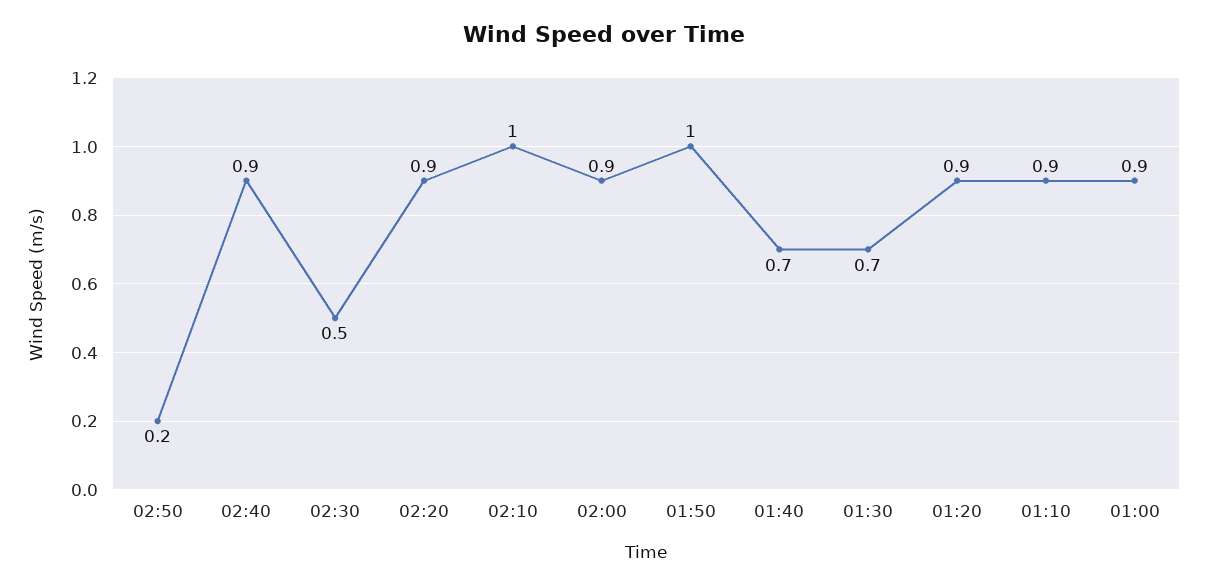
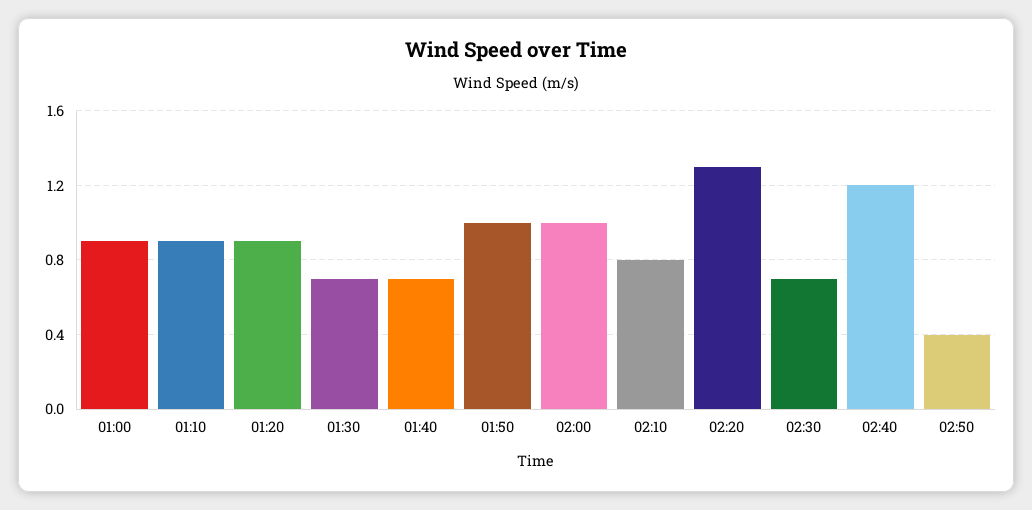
02:50: 0.2 -> 0.4
02:40: 0.9 -> 1.2
02:30: 0.5 -> 0.7
02:20: 0.9 -> 1.3
02:10: 1 -> 0.8
02:00: 0.9 -> 1

